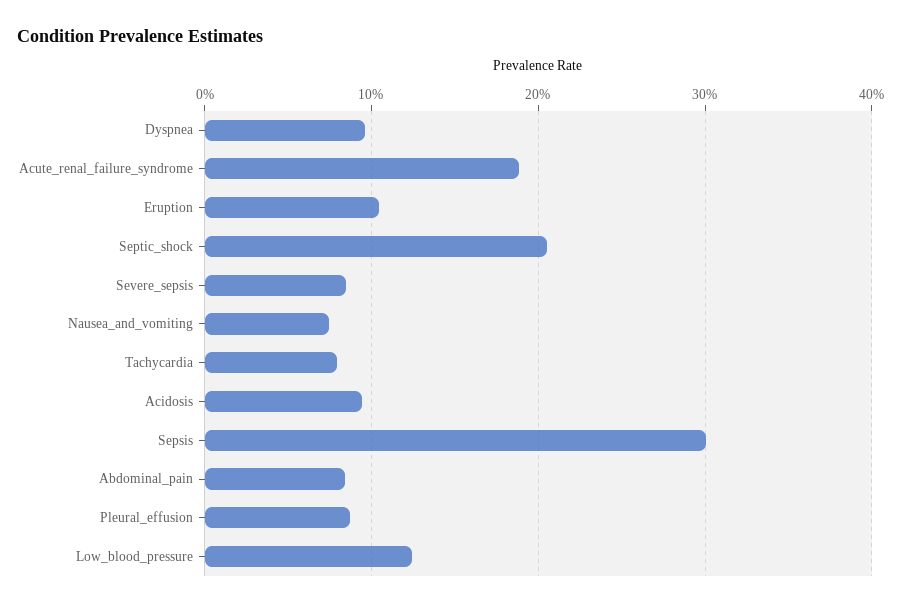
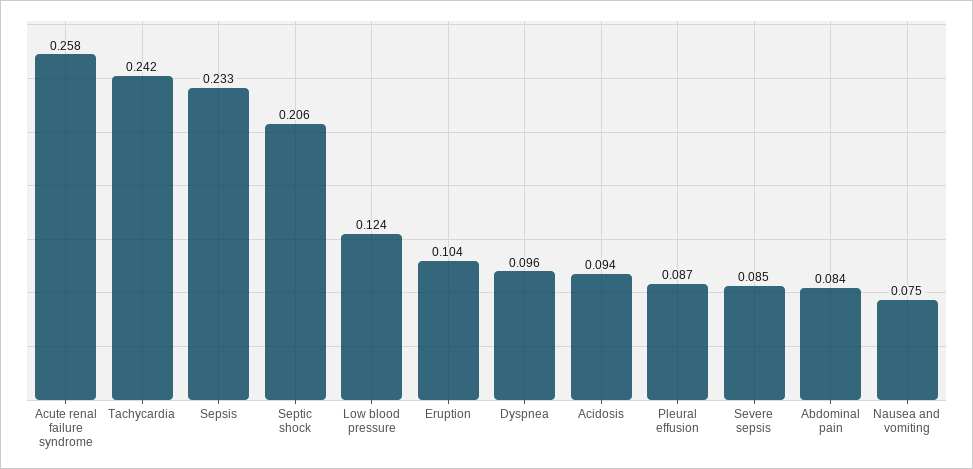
Acute_renal_failure_syndrome: 0.19 -> 0.258
Tachycardia: 0.08 -> 0.242
Sepsis: 0.3 -> 0.233

